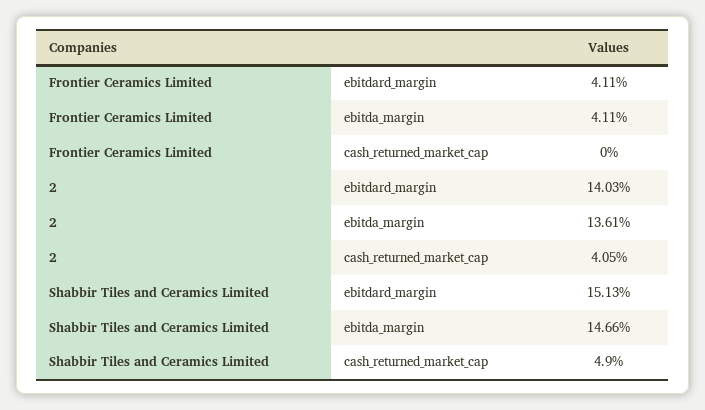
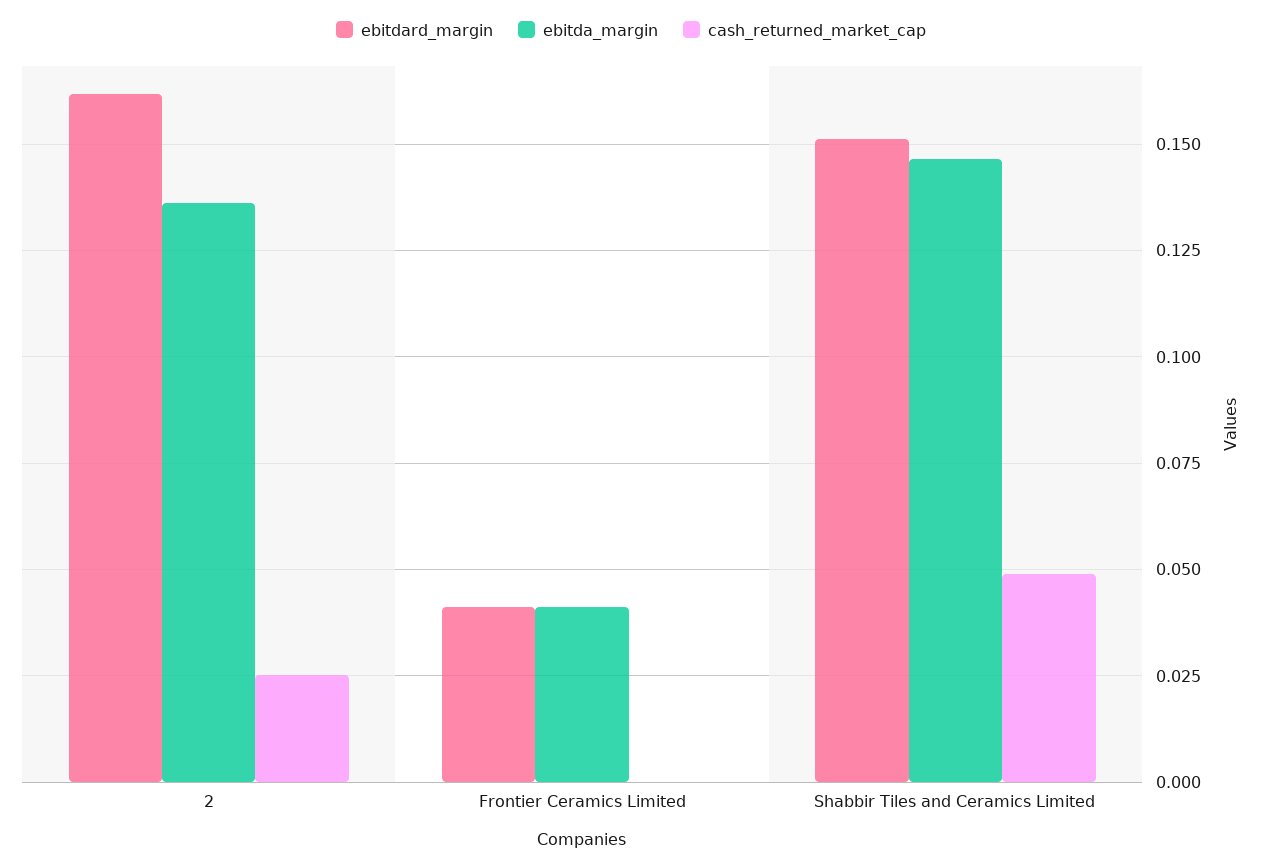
ebitdard_margin, 2: 0.1403 -> 0.1625
cash_returned_market_cap, 2: 0.0405 -> 0.025

